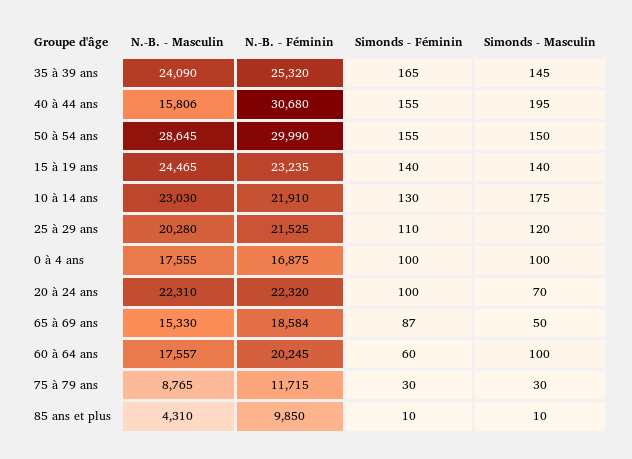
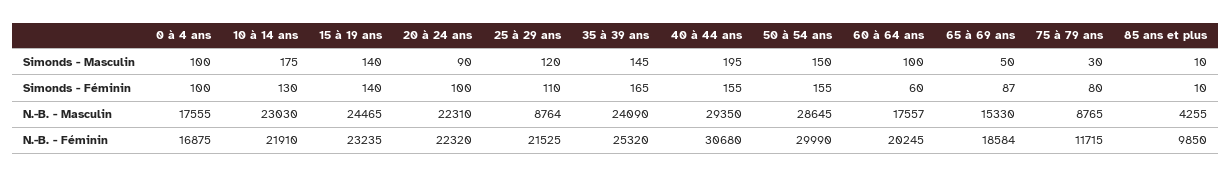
N.-B. - Masculin, 40 à 44 ans: 15806 -> 29350
N.-B. - Masculin, 25 à 29 ans: 20280 -> 8764
Simonds - Masculin, 20 à 24 ans: 70 -> 90
Simonds - Féminin, 75 à 79 ans: 30 -> 80
N.-B. - Masculin, 85 ans et plus: 4310 -> 4255

